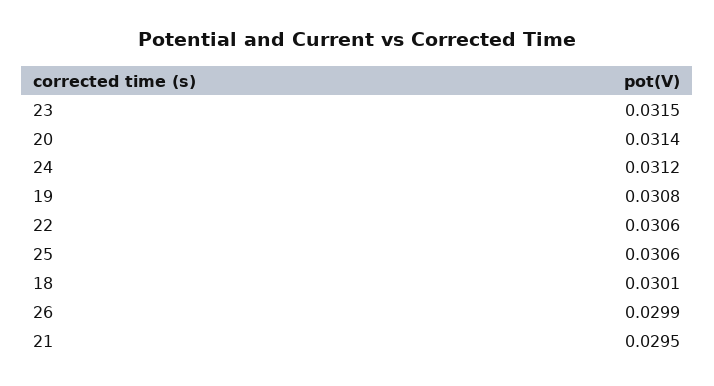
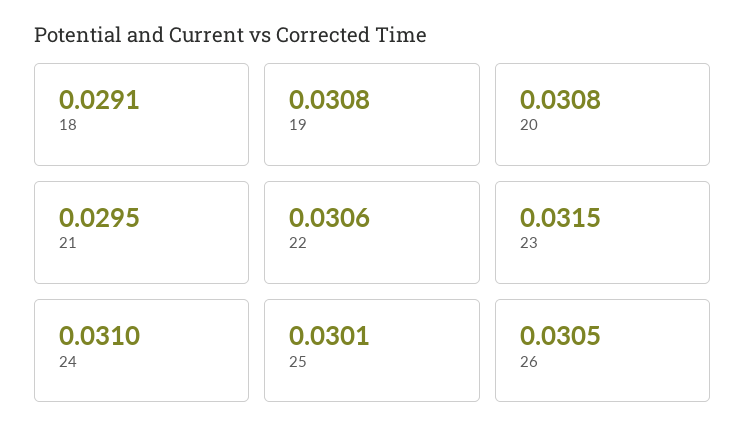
20: 0.0314 -> 0.0308
24: 0.0312 -> 0.031
25: 0.0306 -> 0.0301
18: 0.0301 -> 0.0291
26: 0.0299 -> 0.0305

